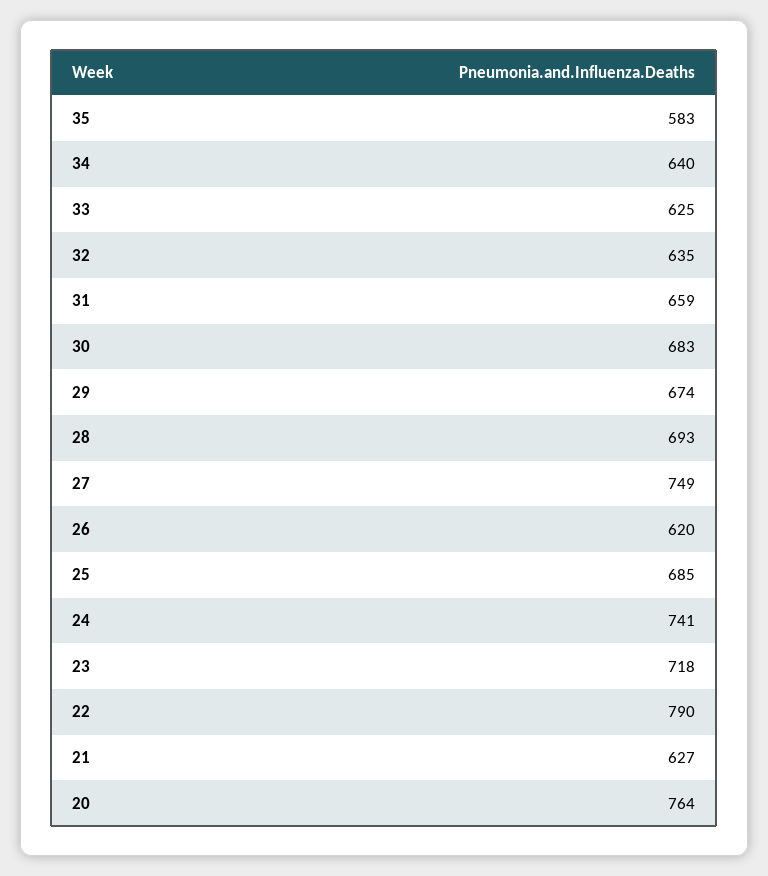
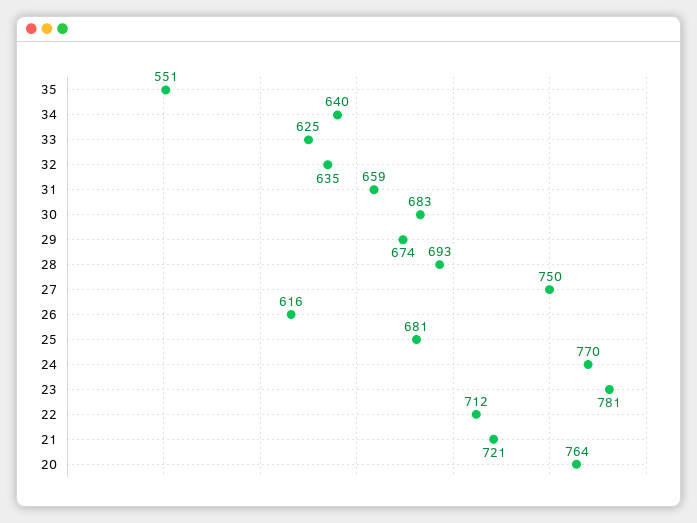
35: 583 -> 551
27: 749 -> 750
26: 620 -> 616
25: 685 -> 681
24: 741 -> 770
23: 718 -> 781
22: 790 -> 712
21: 627 -> 721

